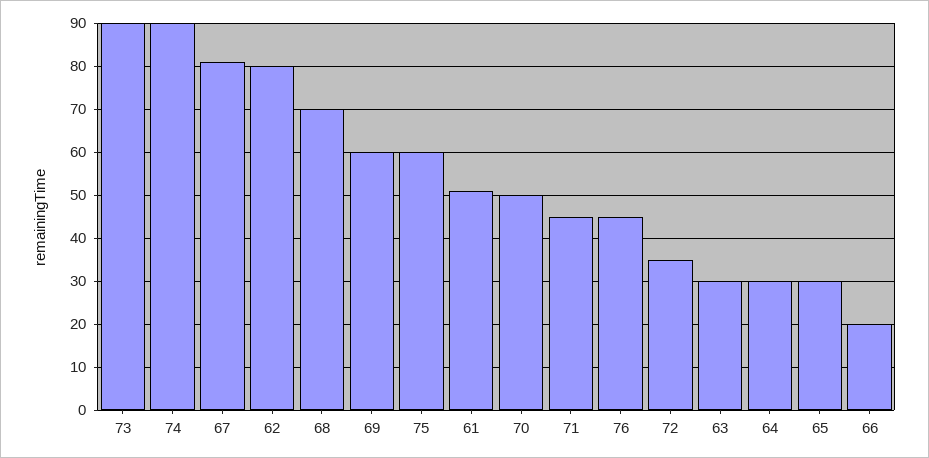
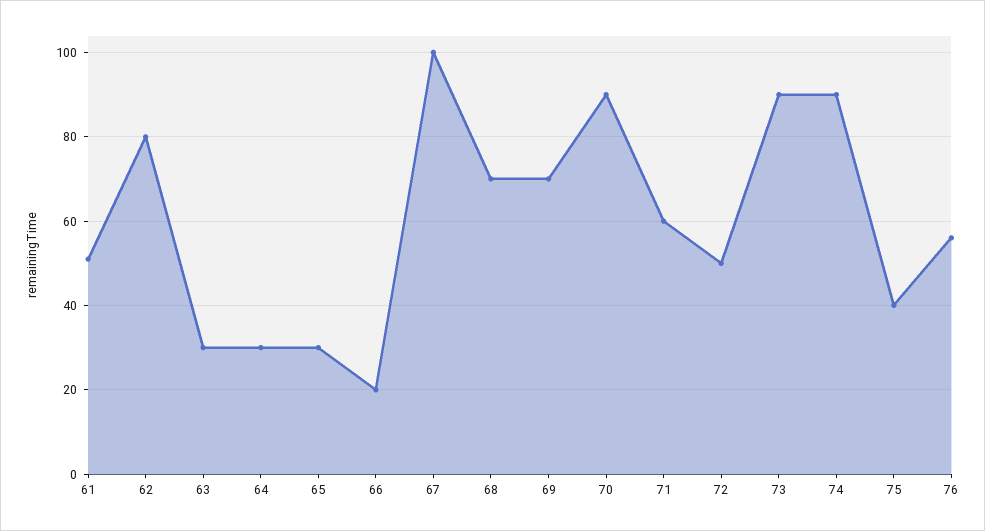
67: 80 -> 100
69: 60 -> 70
75: 60 -> 40
70: 50 -> 90
71: 45 -> 60
76: 45 -> 55
72: 35 -> 50

